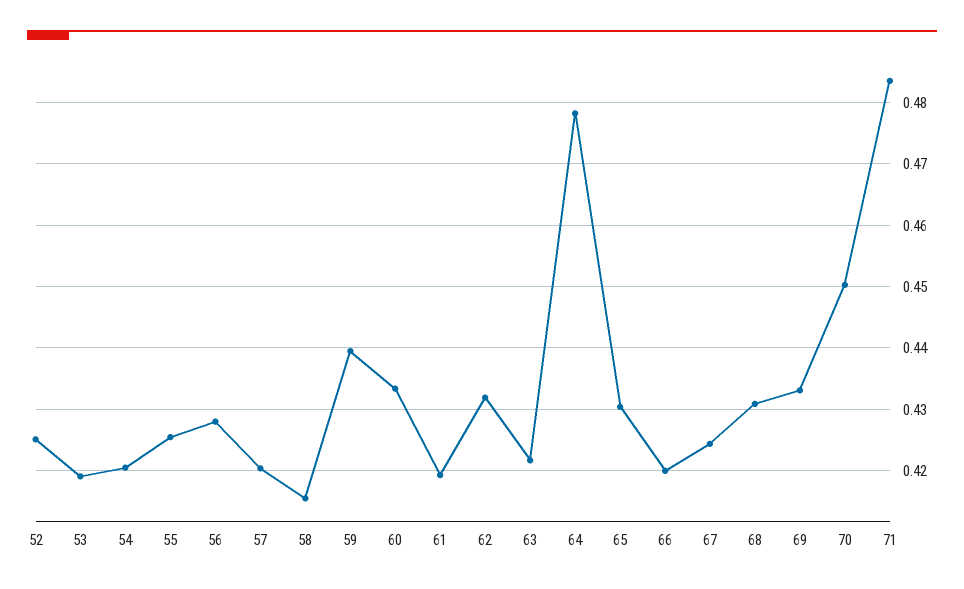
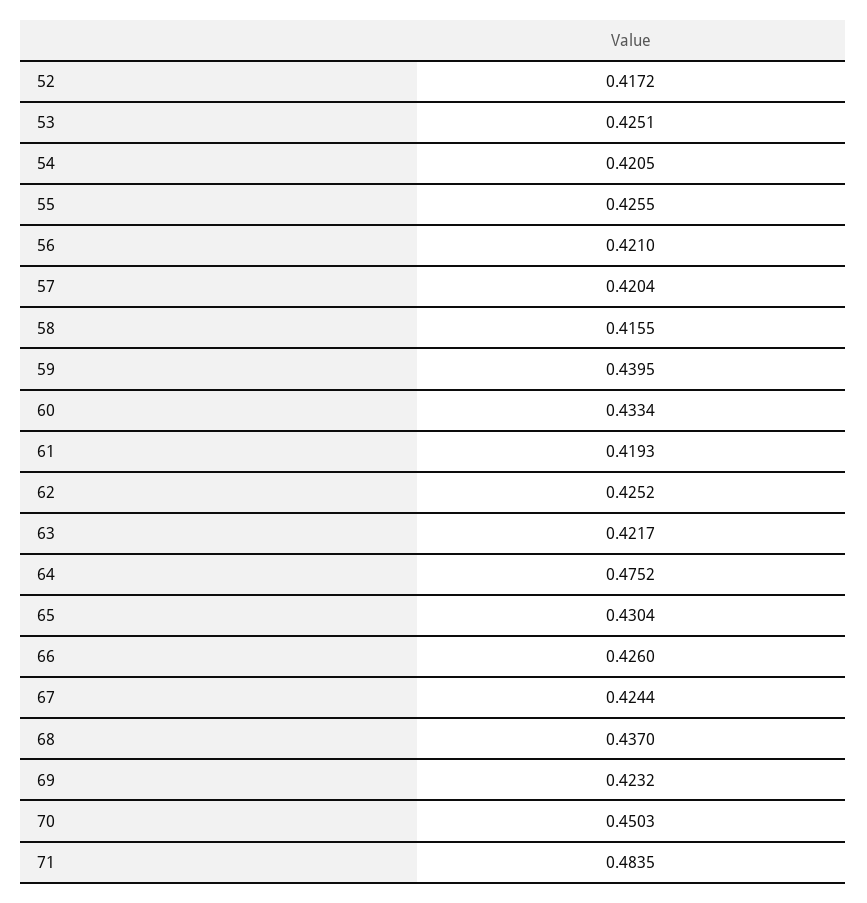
52: 0.425 -> 0.4172
53: 0.419 -> 0.4251
56: 0.428 -> 0.421
62: 0.432 -> 0.4252
64: 0.478 -> 0.4752
66: 0.42 -> 0.426
68: 0.431 -> 0.437
69: 0.433 -> 0.4232

